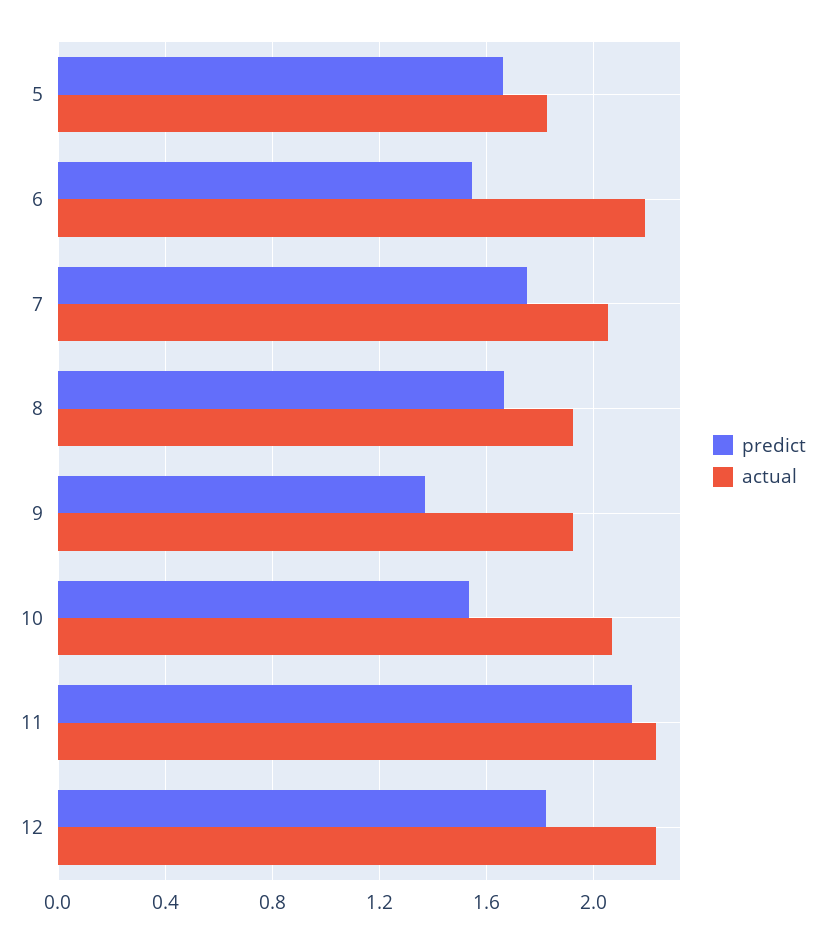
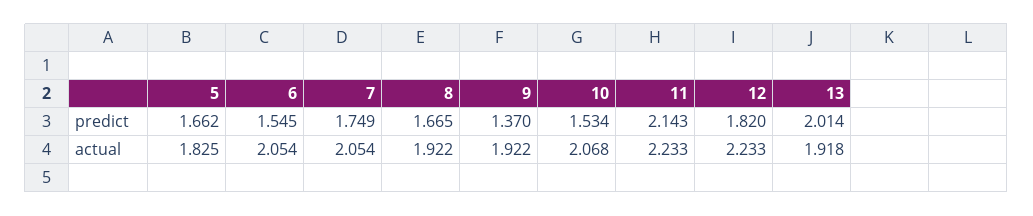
actual, 6: 2.2 -> 2.054
predict, 13: none -> 2.014
actual, 13: none -> 1.918

